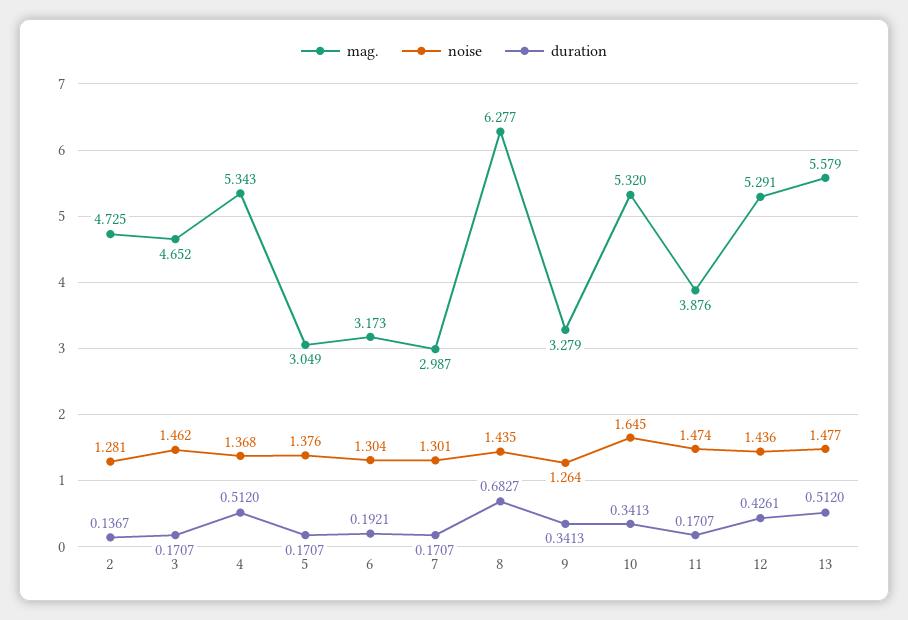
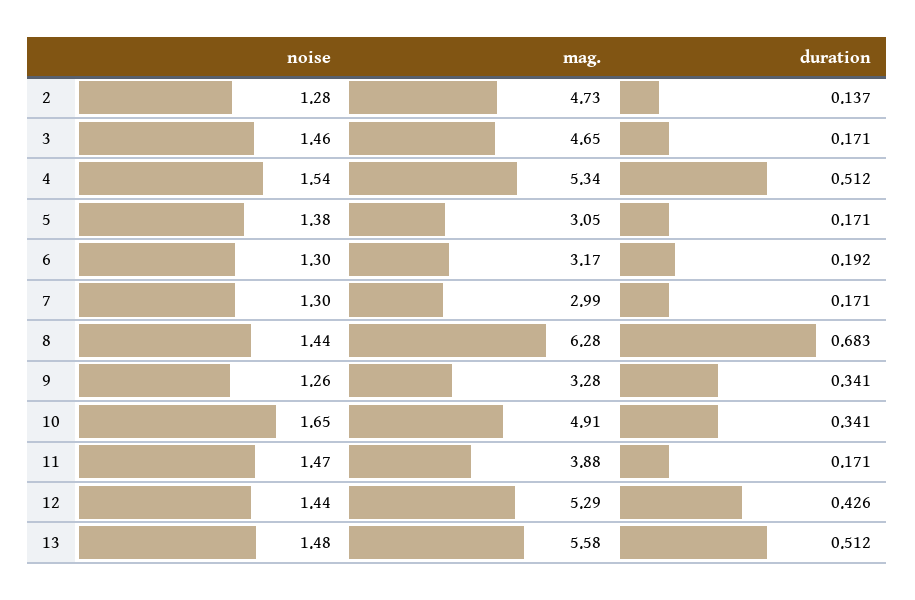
noise, 4: 1.368 -> 1.54
mag., 10: 5.32 -> 4.91

